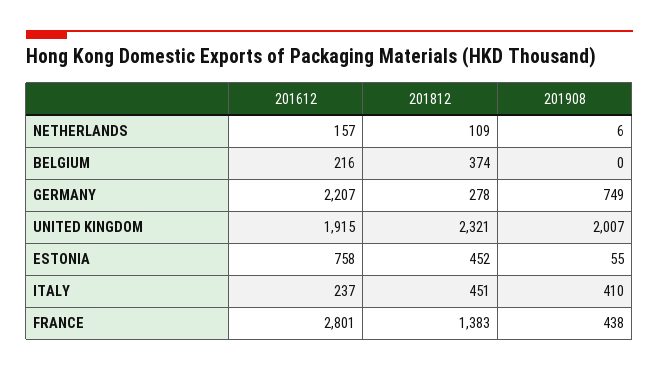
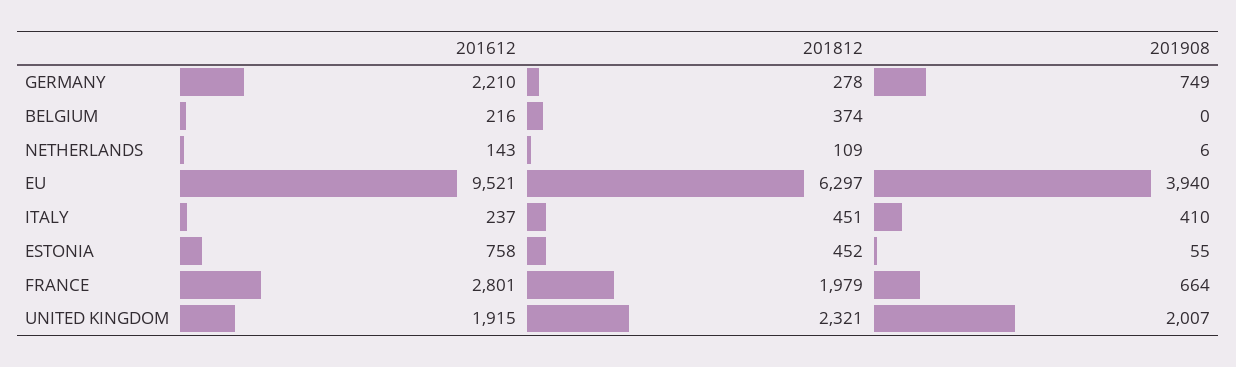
201612, NETHERLANDS: 157 -> 143
201612, GERMANY: 2207 -> 2210
201812, FRANCE: 1383 -> 1979
201908, FRANCE: 438 -> 664
201612, EU: none -> 9521
201812, EU: none -> 6297
201908, EU: none -> 3940

